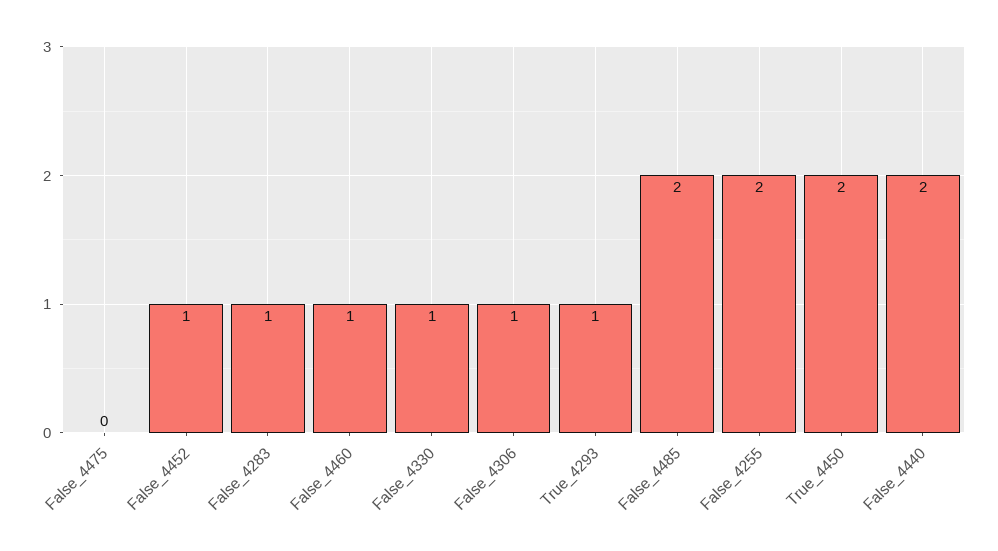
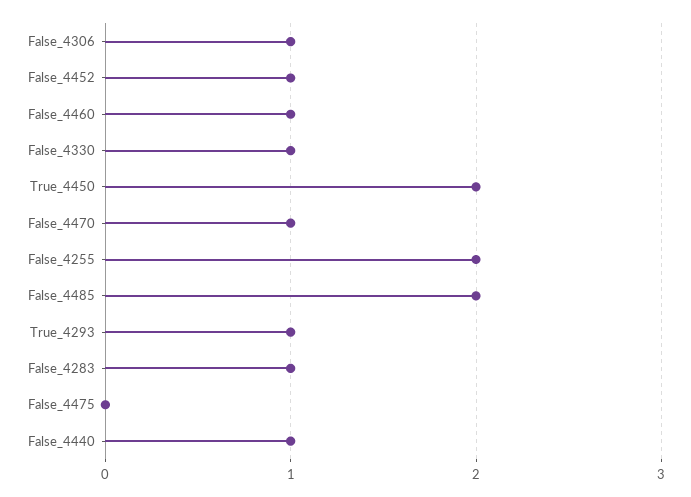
False_4440: 2 -> 1
False_4470: none -> 1

